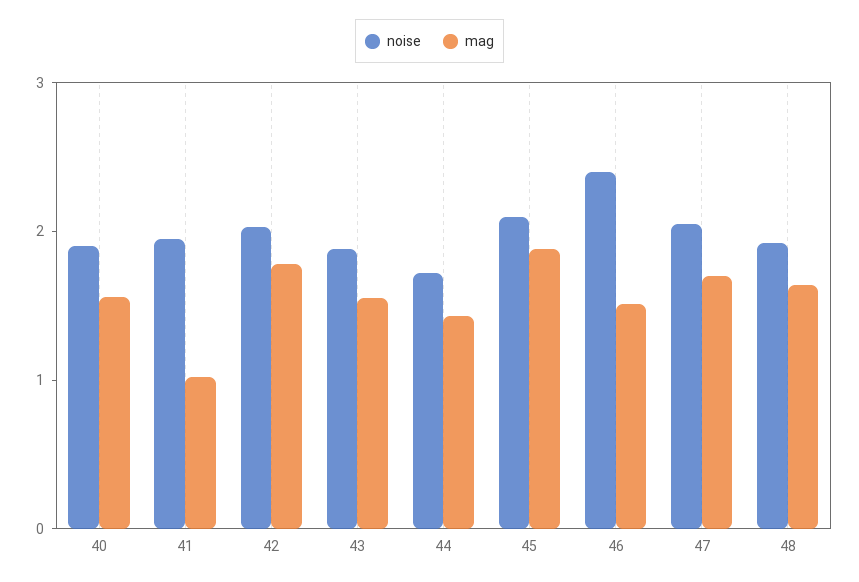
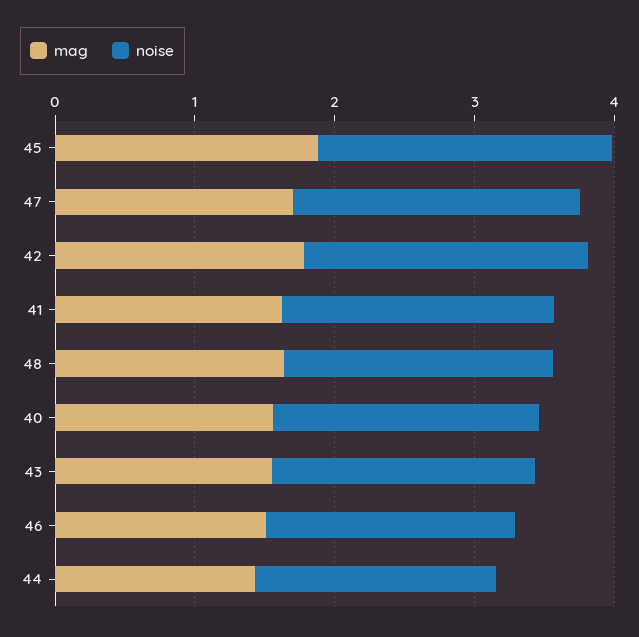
mag, 41: 1 -> 1.6
noise, 46: 2.4 -> 1.8

